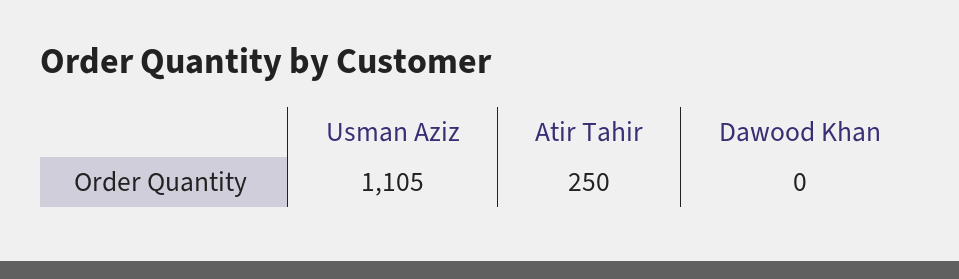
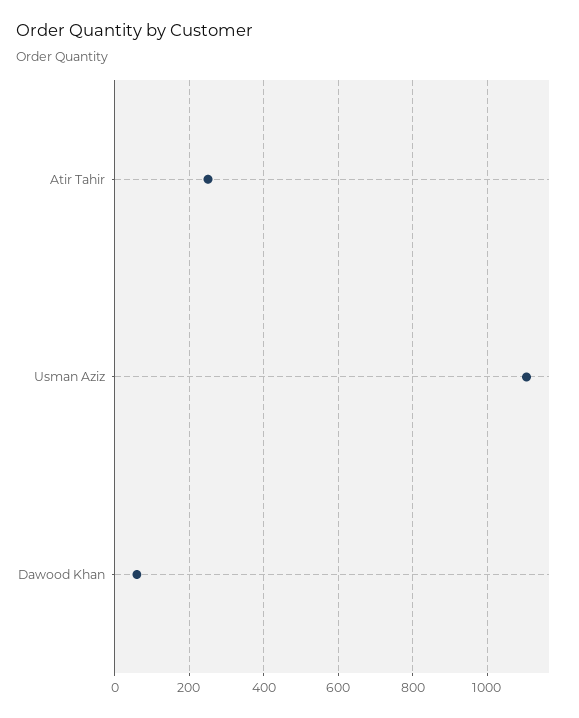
Dawood Khan: 0 -> 60

